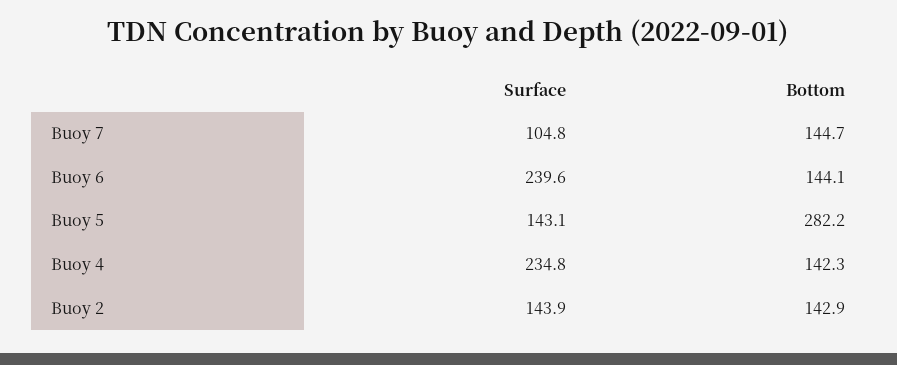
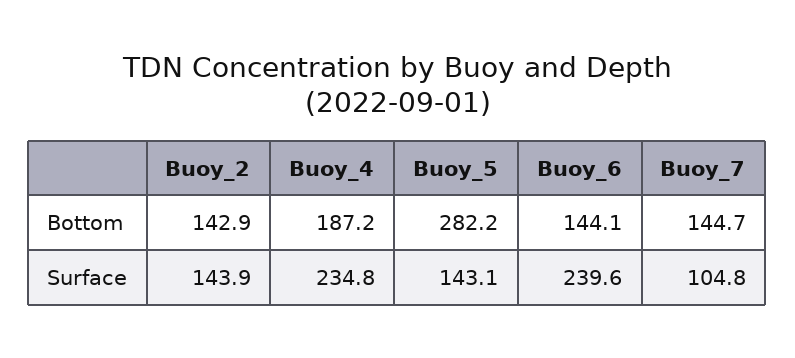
Bottom, Buoy 4: 142.3 -> 187.2

